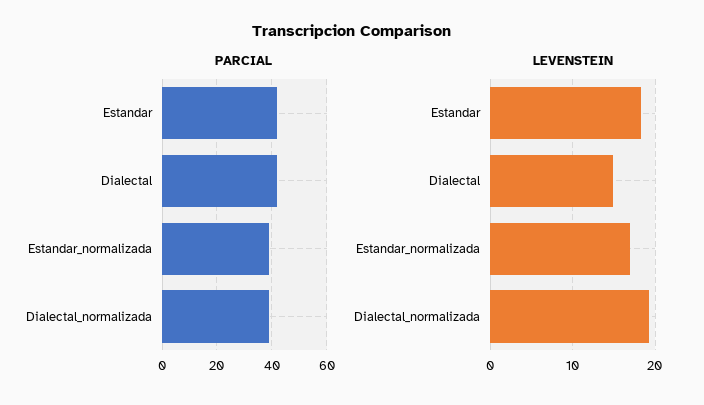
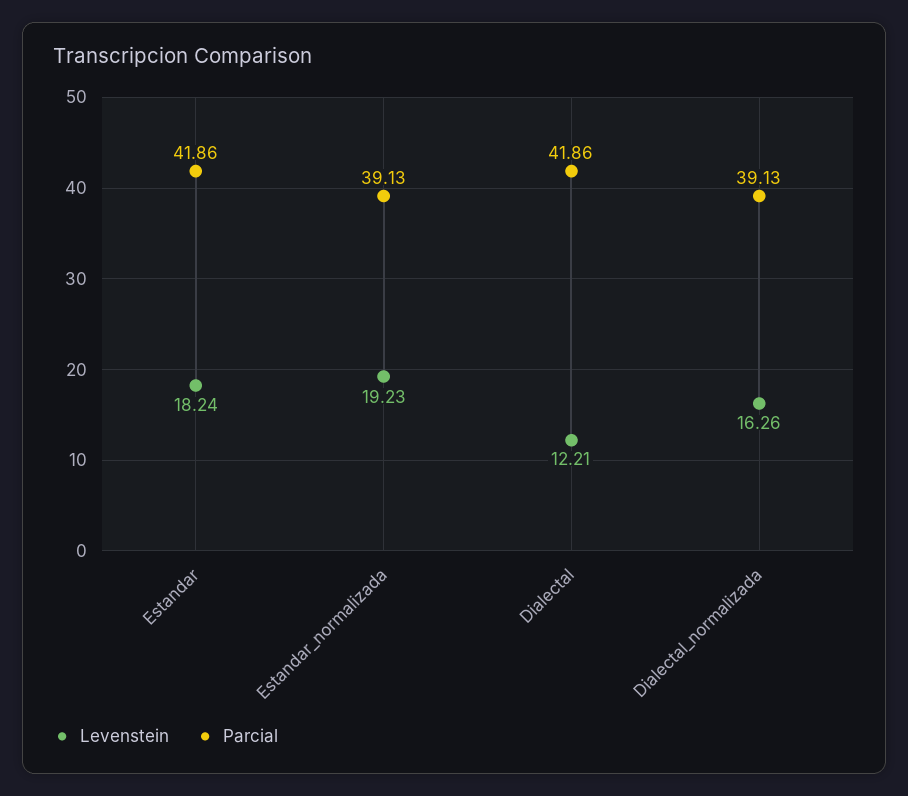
LEVENSTEIN, Dialectal: 15 -> 12.21
LEVENSTEIN, Estandar_normalizada: 17 -> 19.23
LEVENSTEIN, Dialectal_normalizada: 19 -> 16.26

